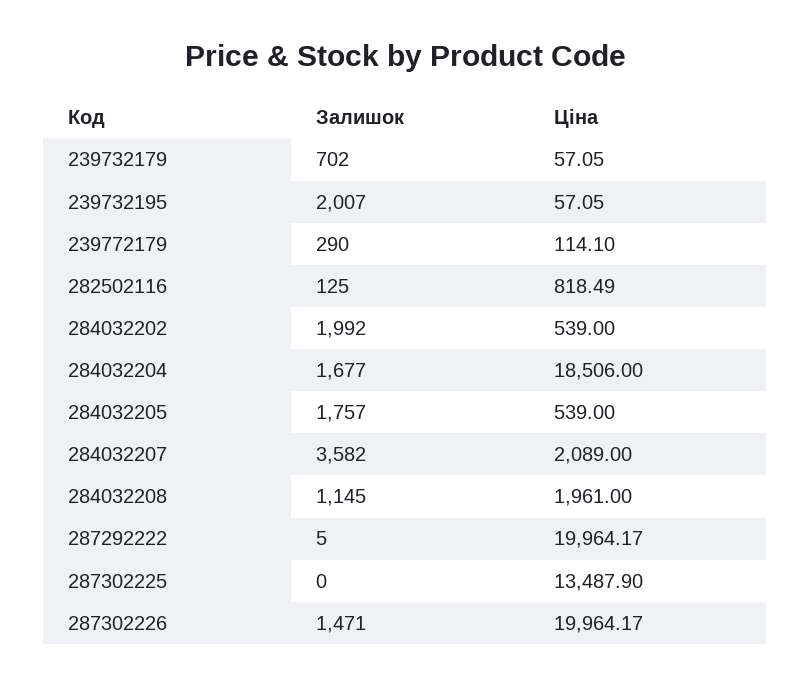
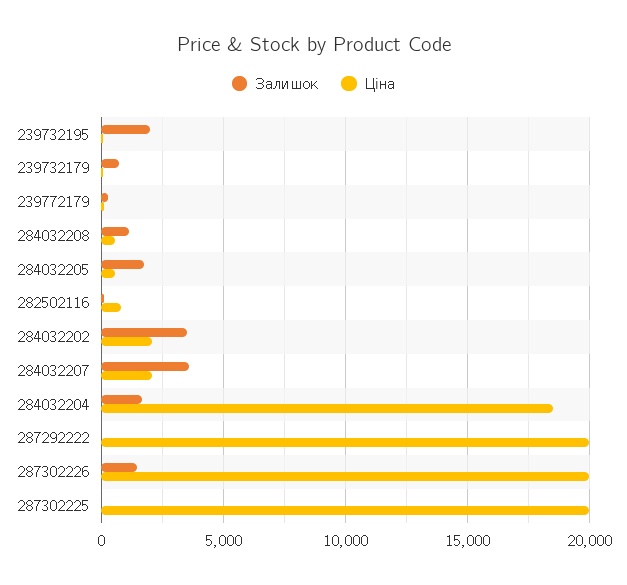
Залишок, 284032202: 1992 -> 3500
Ціна, 284032202: 539 -> 2000
Ціна, 284032208: 1961 -> 500
Ціна, 287302225: 13487.9 -> 20000

